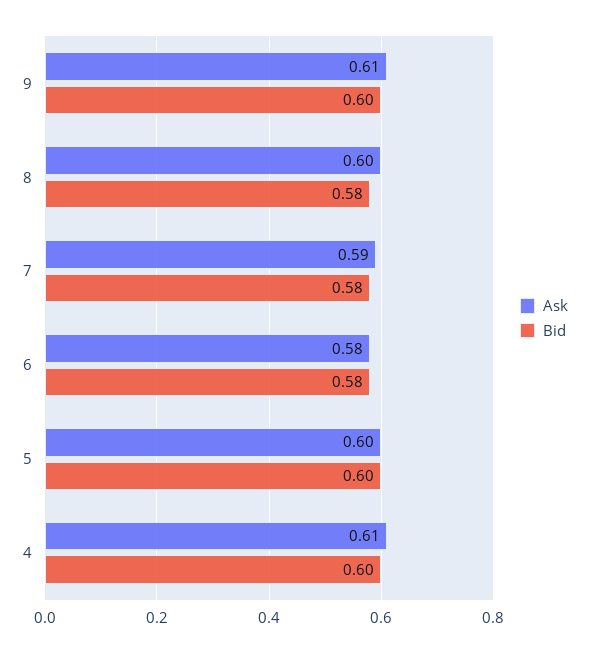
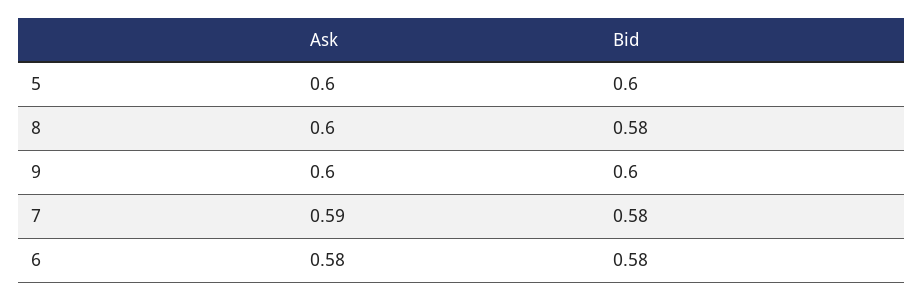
Ask, 9: 0.61 -> 0.6
Ask, 4: 0.61 -> none
Bid, 4: 0.6 -> none

